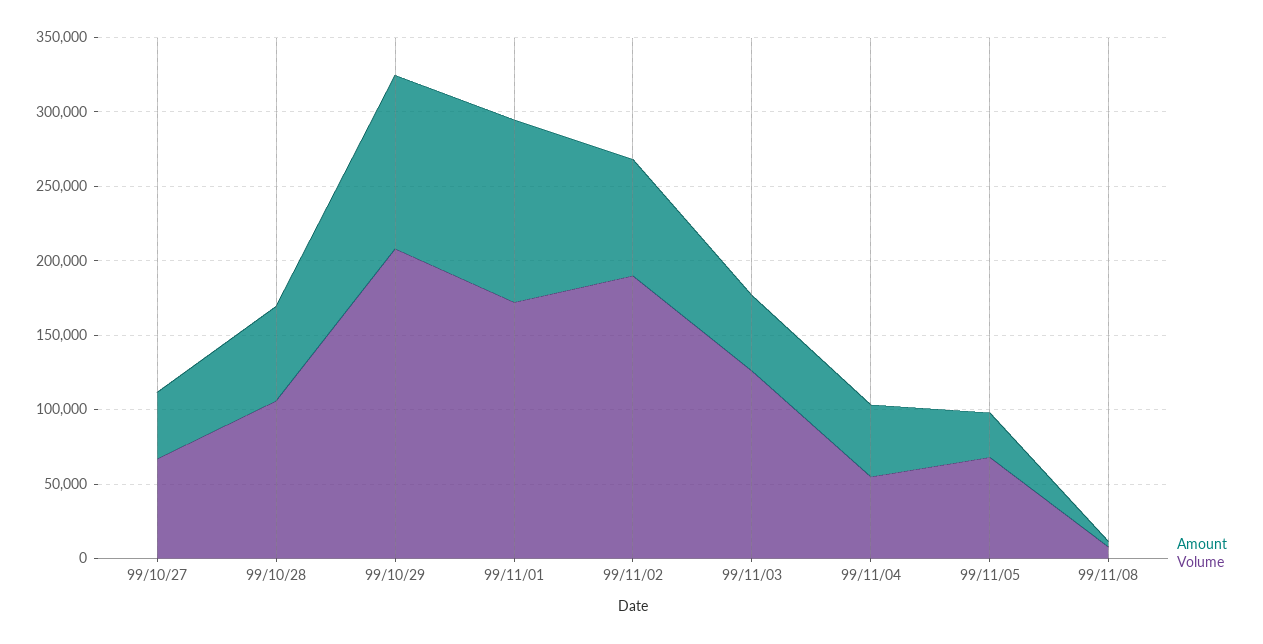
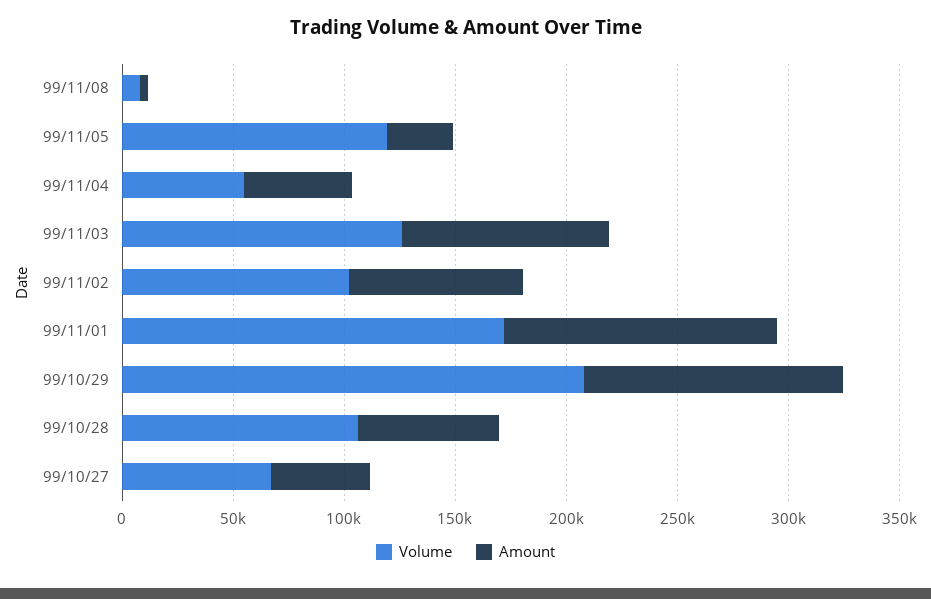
Volume, 99/11/02: 190000 -> 100000
Amount, 99/11/03: 50000 -> 90000
Volume, 99/11/05: 70000 -> 120000

